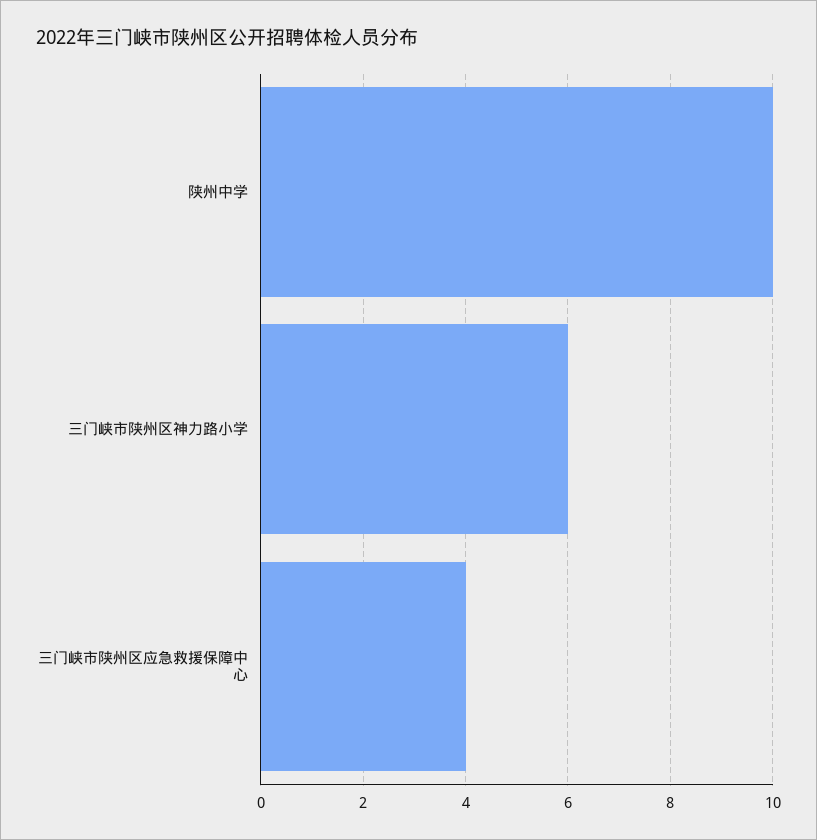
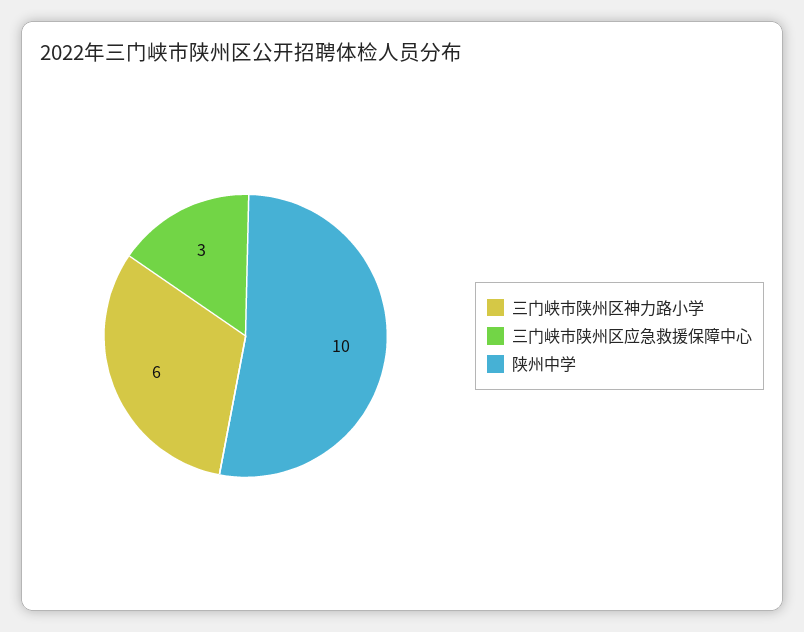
三门峡市陕州区应急救援保障中心: 4 -> 3

